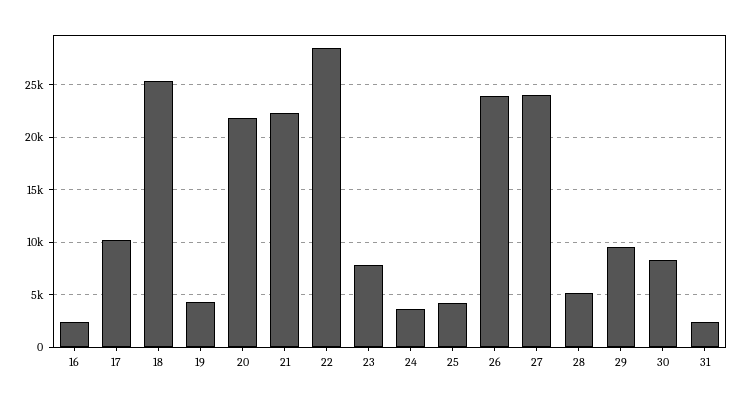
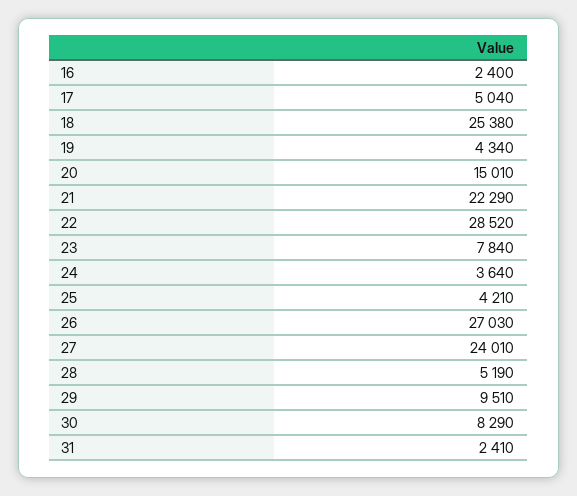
17: 10000 -> 5040
20: 22000 -> 15010
26: 24000 -> 27030

